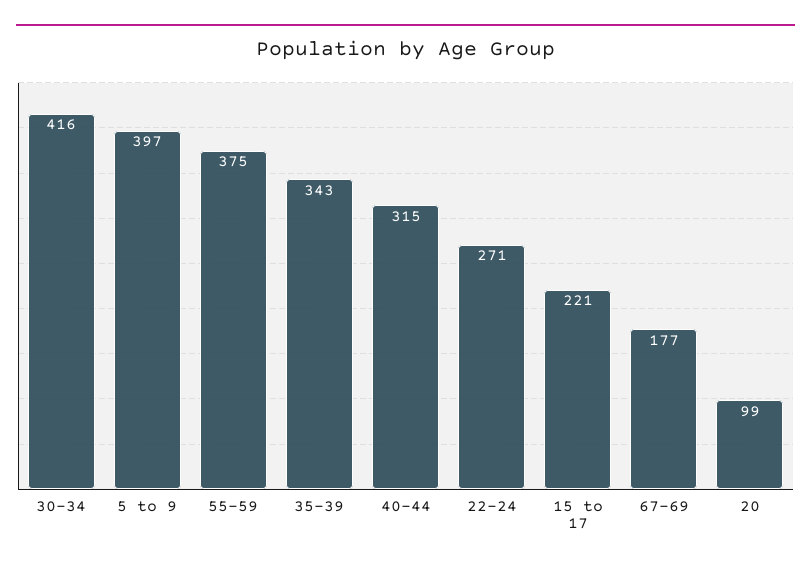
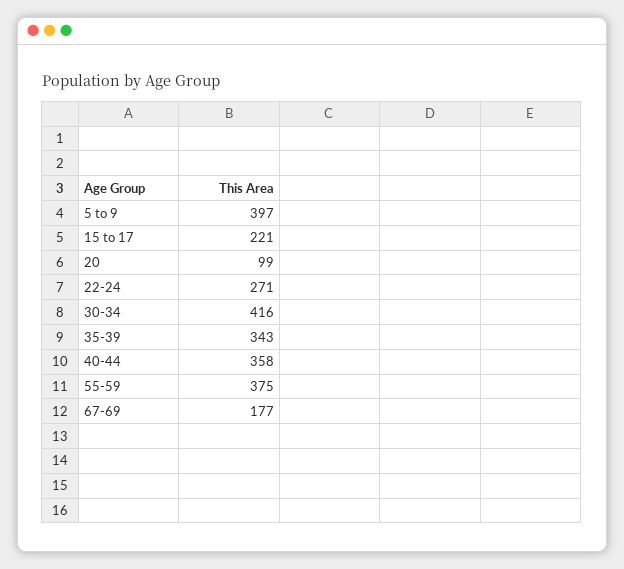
40-44: 315 -> 358

